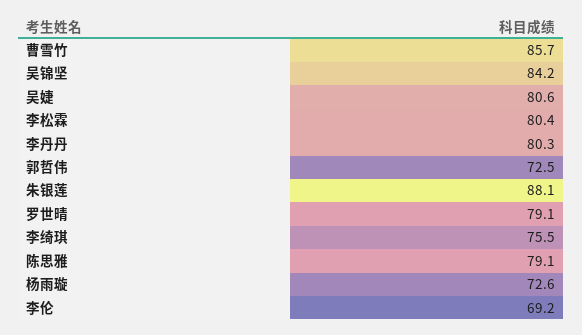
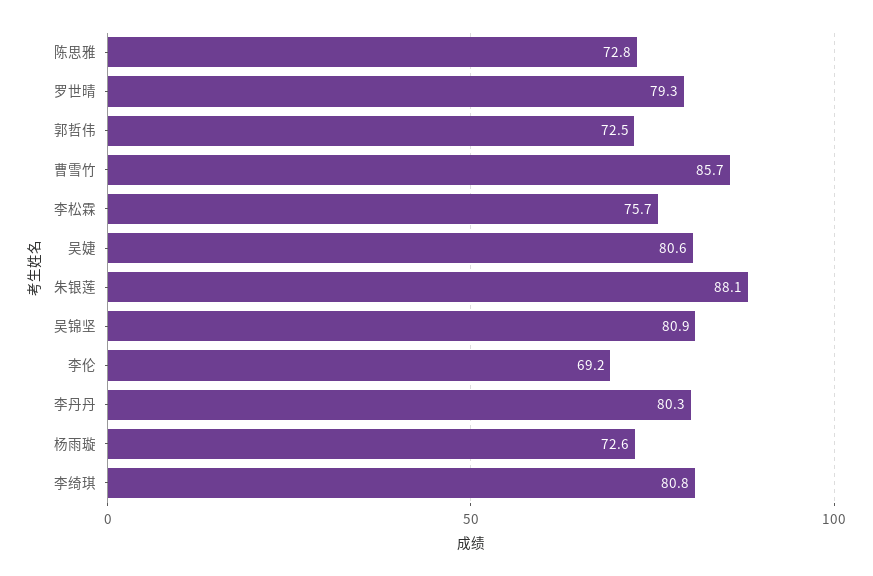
吴锦坚: 84.2 -> 80.9
李松霖: 80.4 -> 75.7
罗世晴: 79.1 -> 79.3
李绮琪: 75.5 -> 80.8
陈思雅: 79.1 -> 72.8

